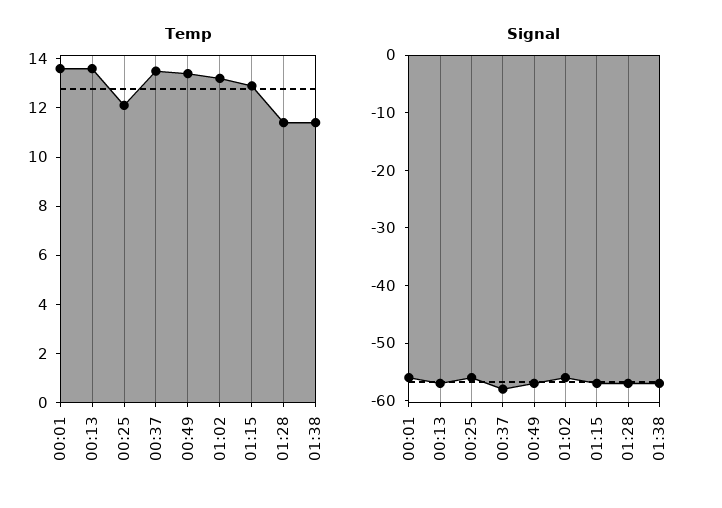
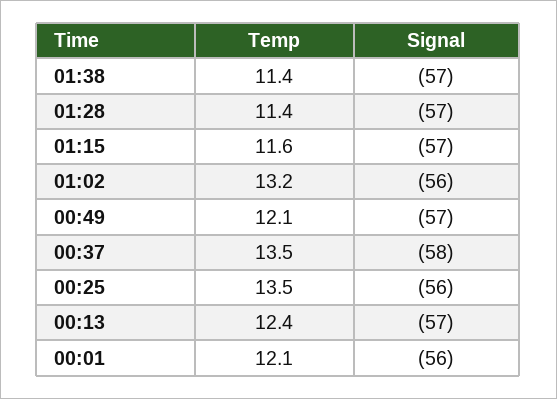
Temp, 00:01: 13.5 -> 12.1
Temp, 00:13: 13.5 -> 12.4
Temp, 00:25: 12 -> 13.5
Temp, 00:49: 13.5 -> 12.1
Temp, 01:15: 13 -> 11.6

